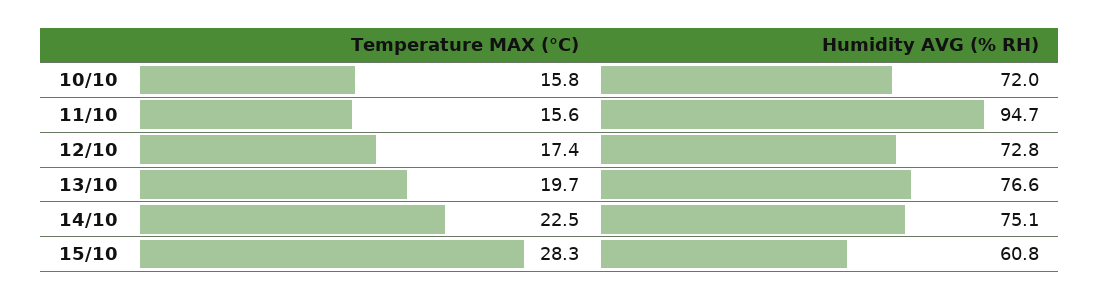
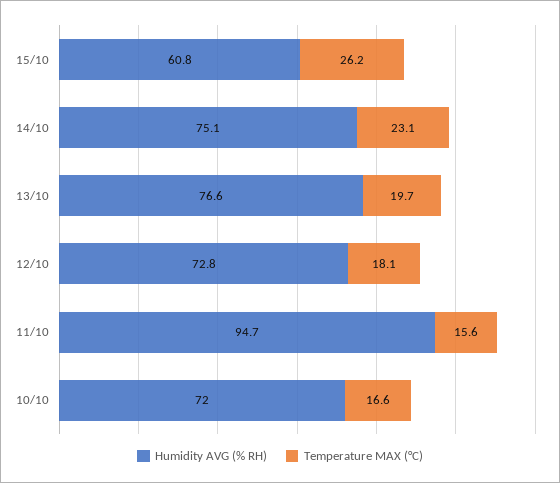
Temperature MAX (°C), 10/10: 15.8 -> 16.6
Temperature MAX (°C), 12/10: 17.4 -> 18.1
Temperature MAX (°C), 14/10: 22.5 -> 23.1
Temperature MAX (°C), 15/10: 28.3 -> 26.2

